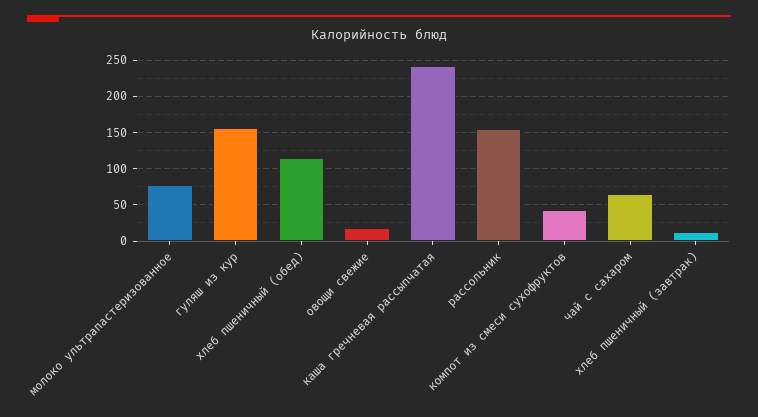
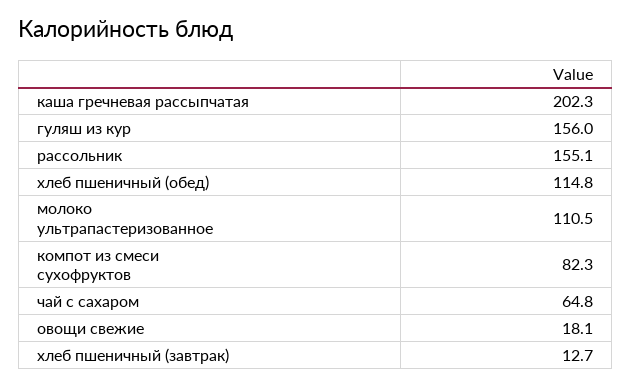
молоко ультрапастеризованное: 80 -> 110.5
каша гречневая рассыпчатая: 240 -> 202.3
компот из смеси сухофруктов: 40 -> 82.3

